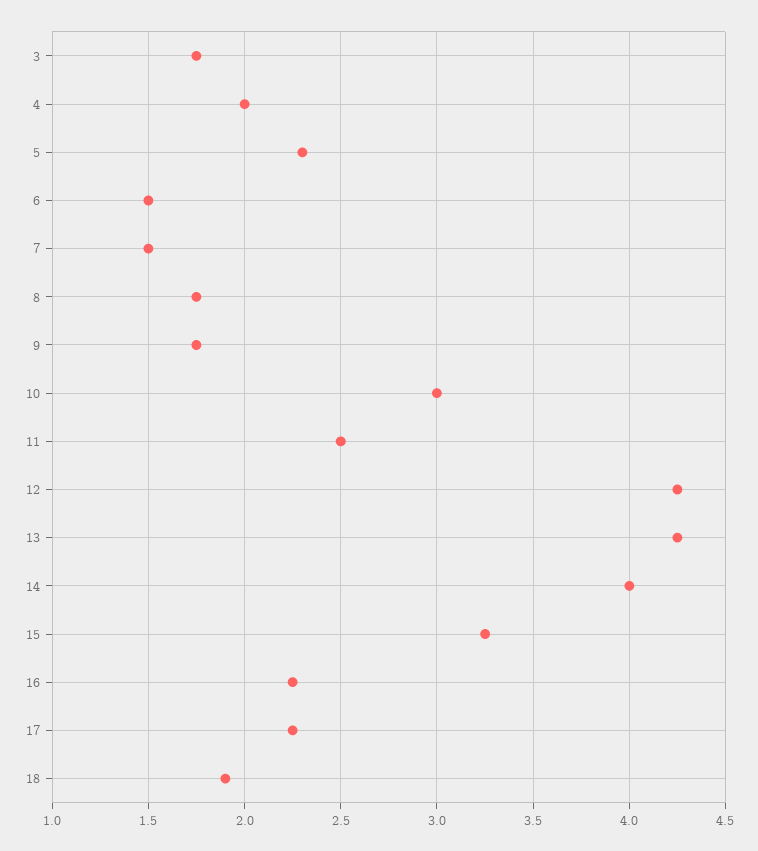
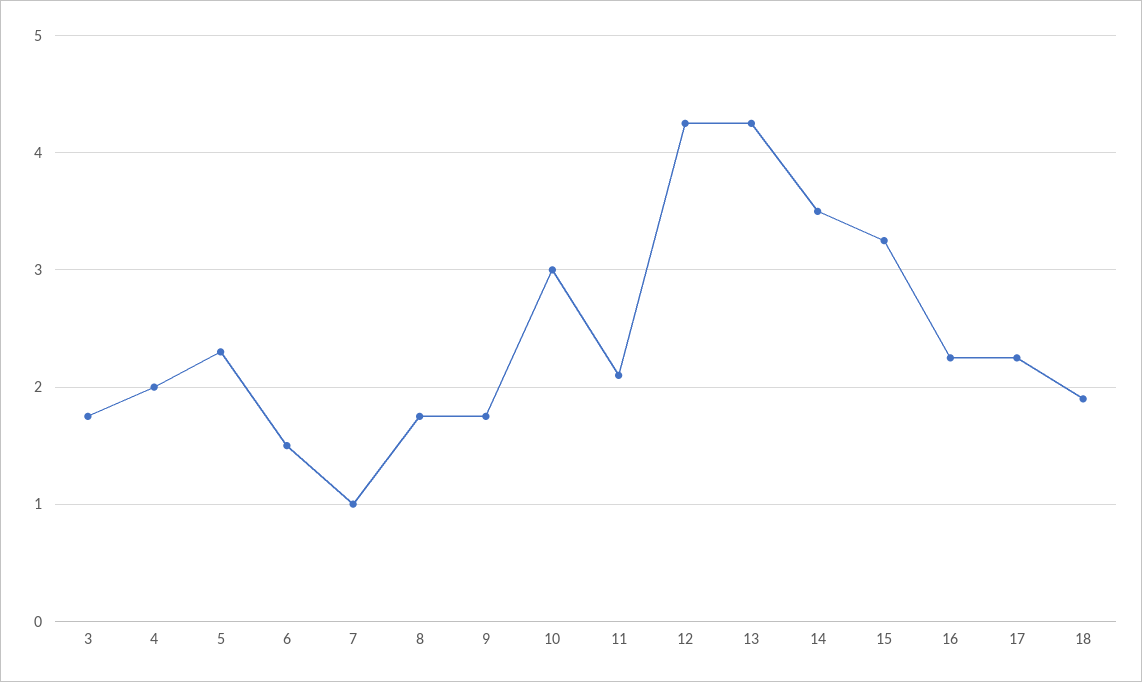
7: 1.5 -> 1
11: 2.5 -> 2.1
14: 4 -> 3.5

